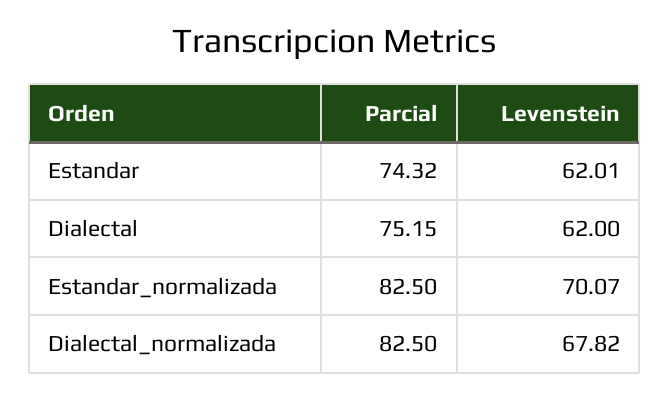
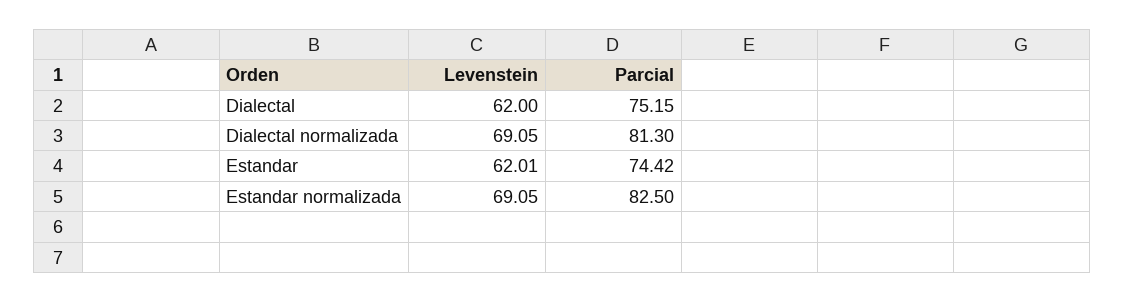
Parcial, Estandar: 74.32 -> 74.42
Levenstein, Estandar_normalizada: 70.07 -> 69.05
Parcial, Dialectal_normalizada: 82.5 -> 81.3
Levenstein, Dialectal_normalizada: 67.82 -> 69.05

